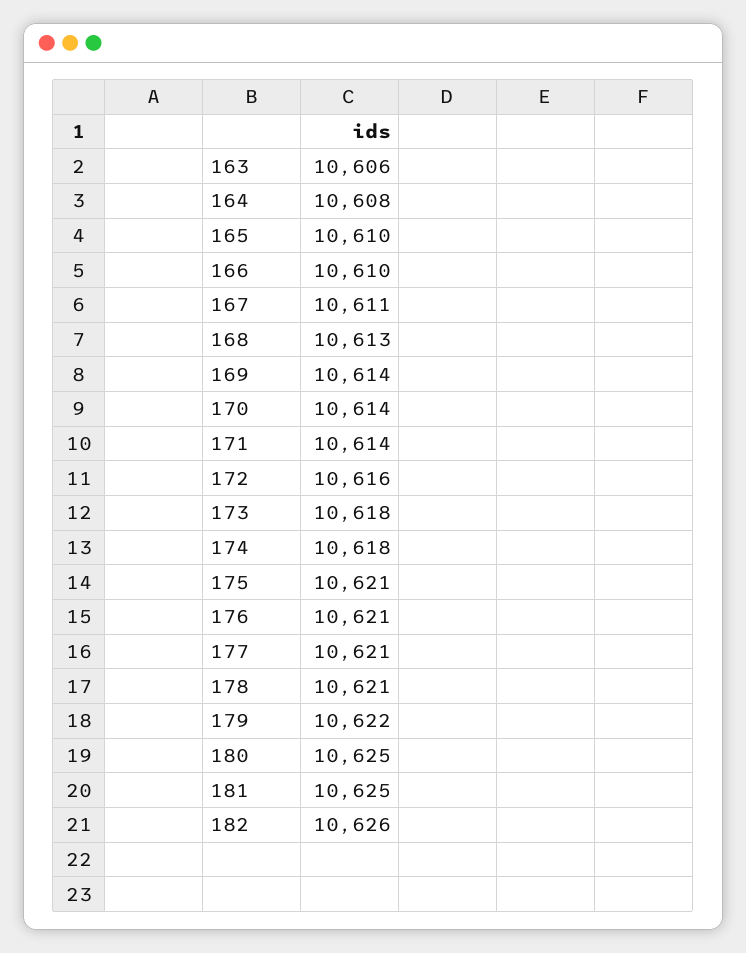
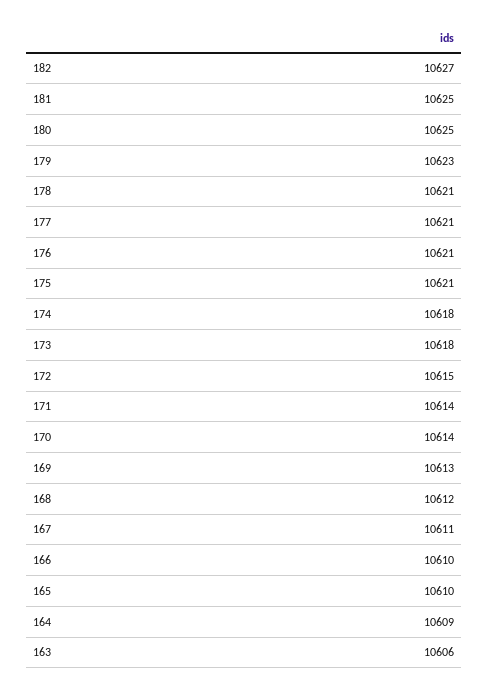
164: 10608 -> 10609
168: 10613 -> 10612
169: 10614 -> 10613
172: 10616 -> 10615
179: 10622 -> 10623
182: 10626 -> 10627

